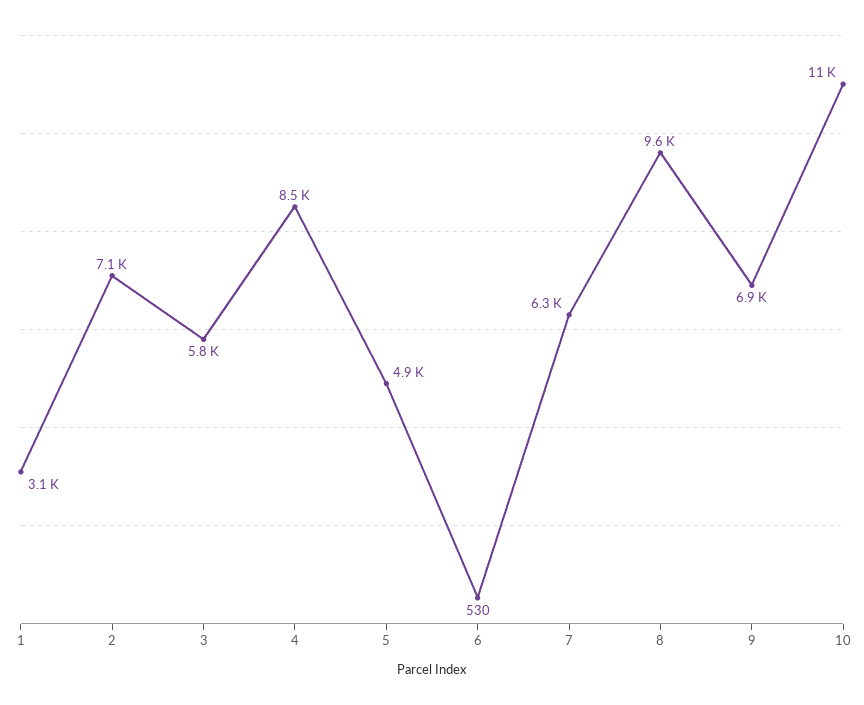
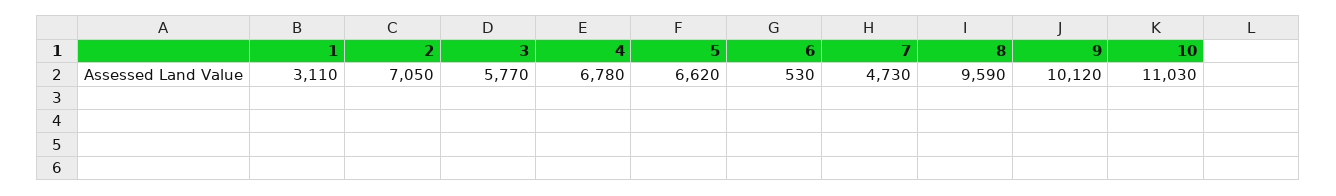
4: 8500 -> 6780
5: 4900 -> 6620
7: 6300 -> 4730
9: 6900 -> 10120

